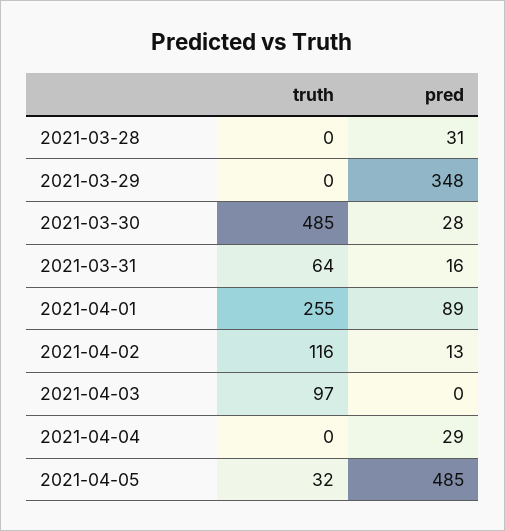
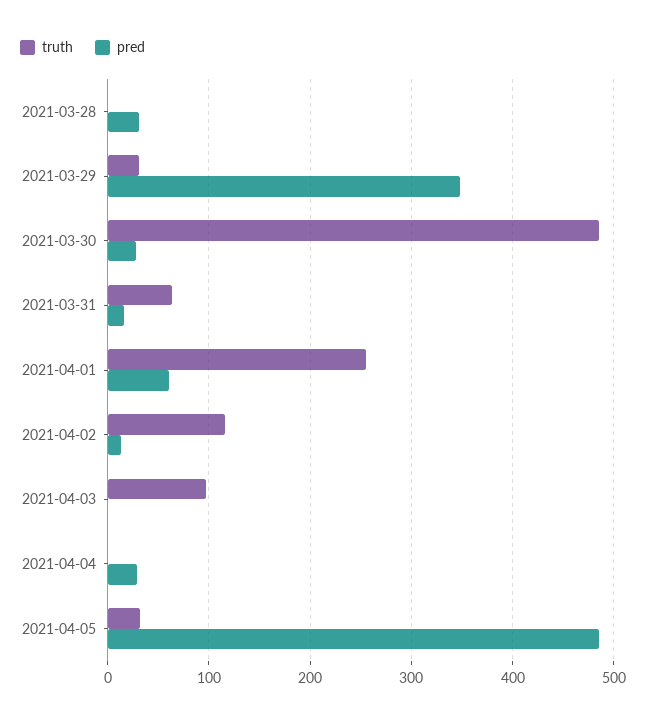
truth, 2021-03-29: 0 -> 30
pred, 2021-04-01: 89 -> 60

